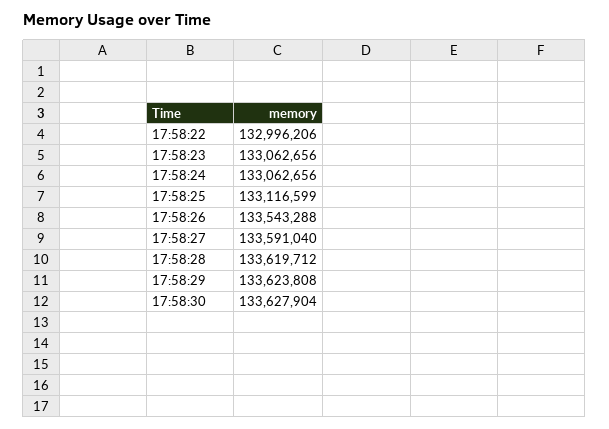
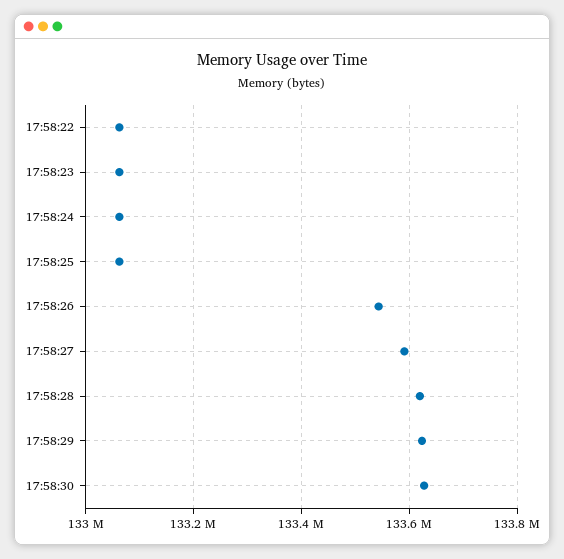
17:58:22: 132996206 -> 133060000
17:58:25: 133116599 -> 133060000

